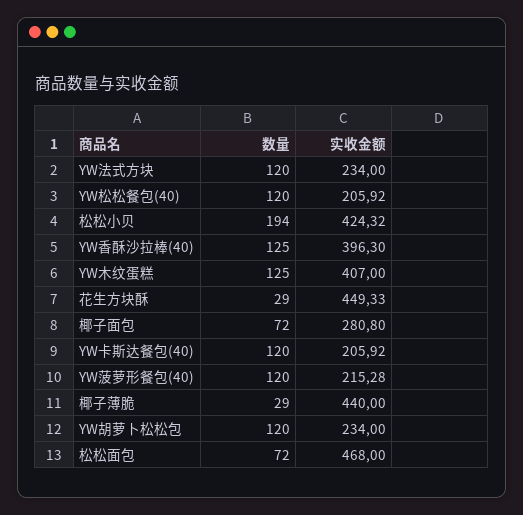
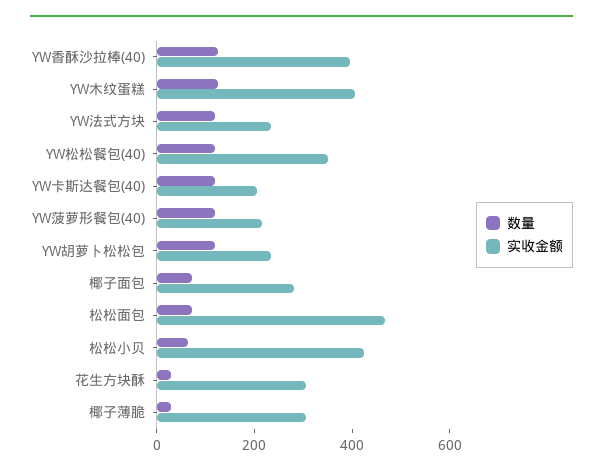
实收金额, YW松松餐包(40): 205.92 -> 350
数量, 松松小贝: 194 -> 50
实收金额, 花生方块酥: 449.33 -> 300
实收金额, 椰子薄脆: 440 -> 300

